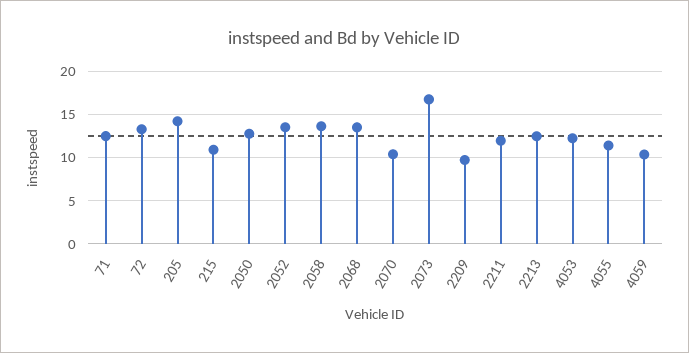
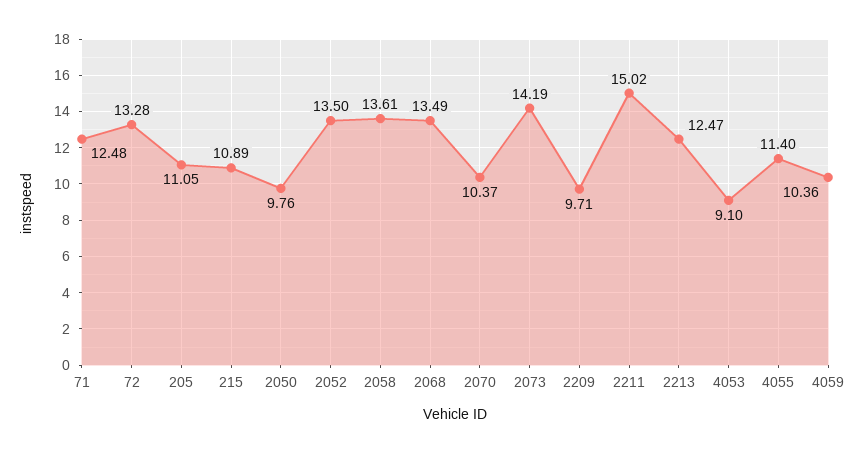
205: 14 -> 11.05
2050: 13 -> 9.76
2073: 17 -> 14.19
2211: 12 -> 15.02
4053: 12 -> 9.1

